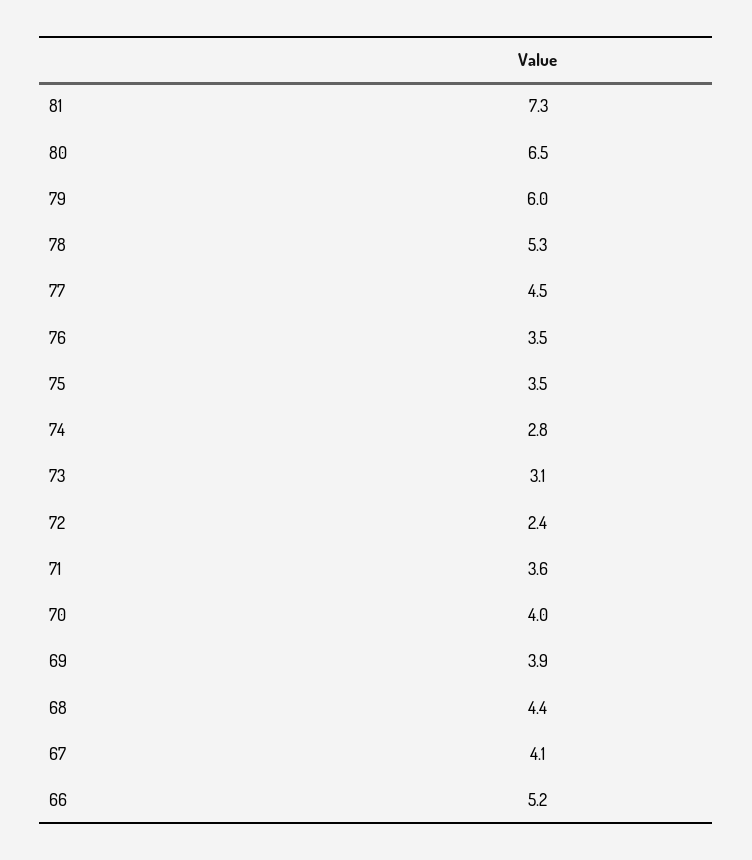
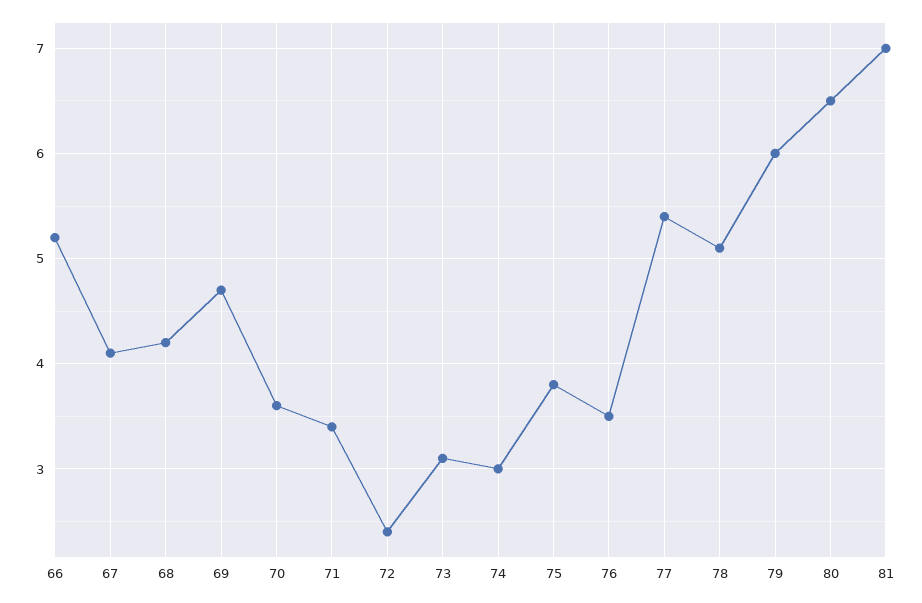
81: 7.3 -> 7
78: 5.3 -> 5.1
77: 4.5 -> 5.4
75: 3.5 -> 3.8
74: 2.8 -> 3
71: 3.6 -> 3.4
70: 4 -> 3.6
69: 3.9 -> 4.7
68: 4.4 -> 4.2

